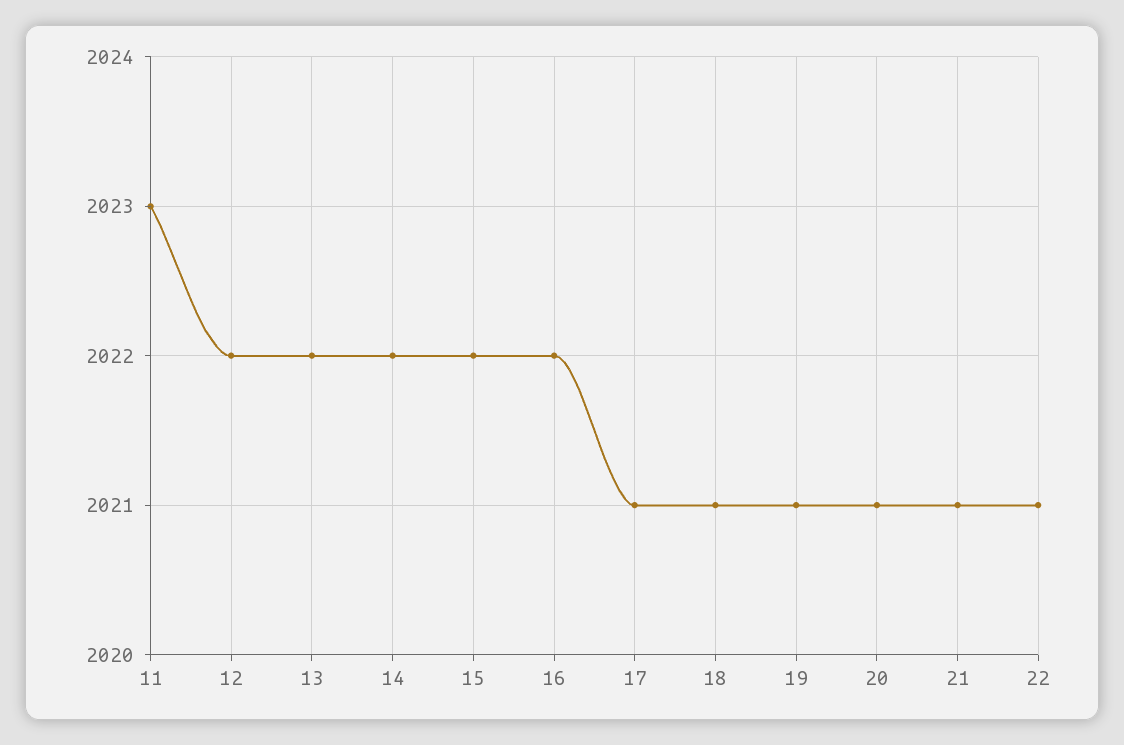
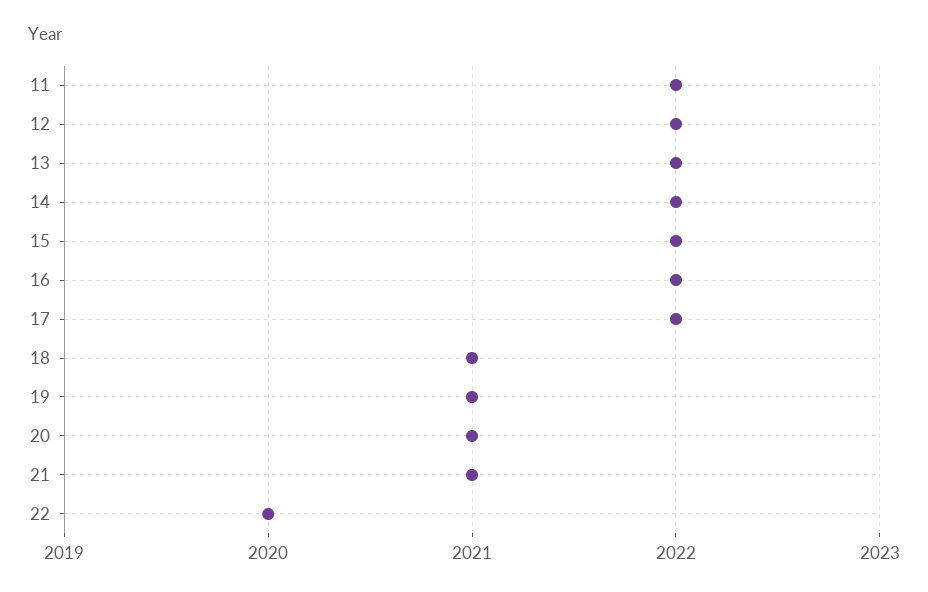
11: 2023 -> 2022
17: 2021 -> 2022
22: 2021 -> 2020

